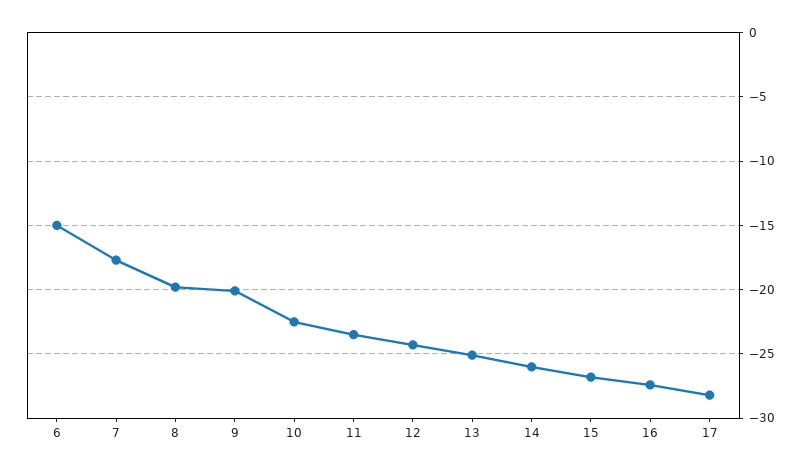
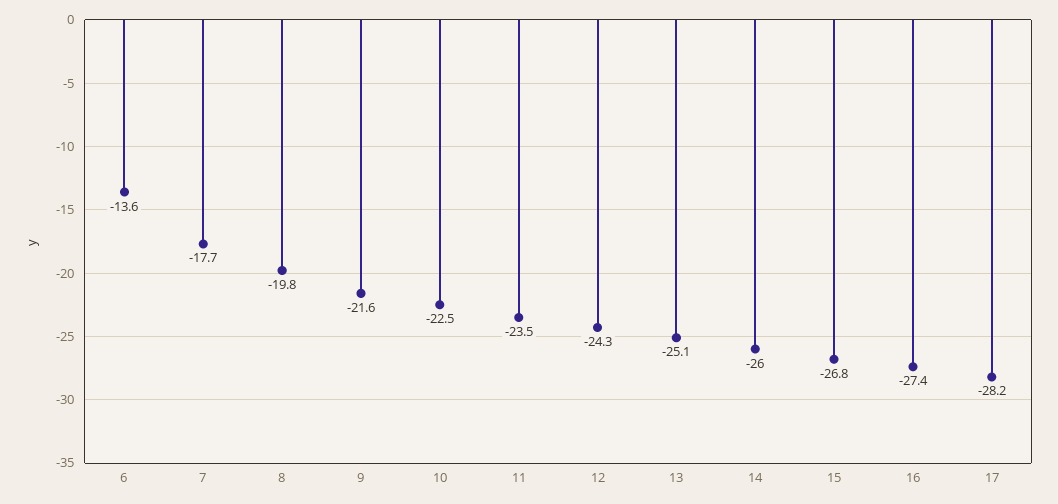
6: -15 -> -13.6
9: -20 -> -21.6

